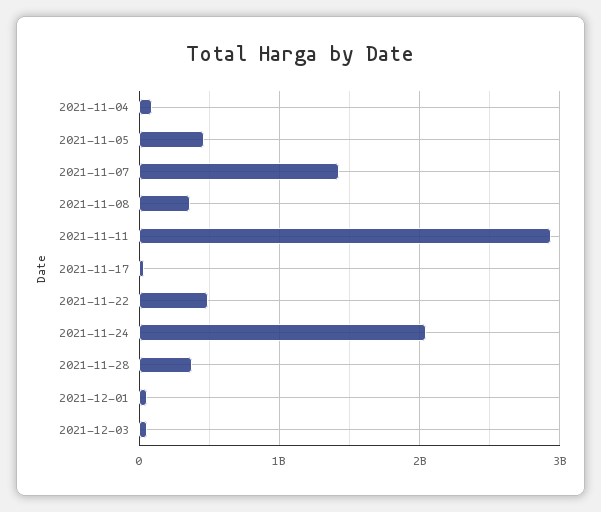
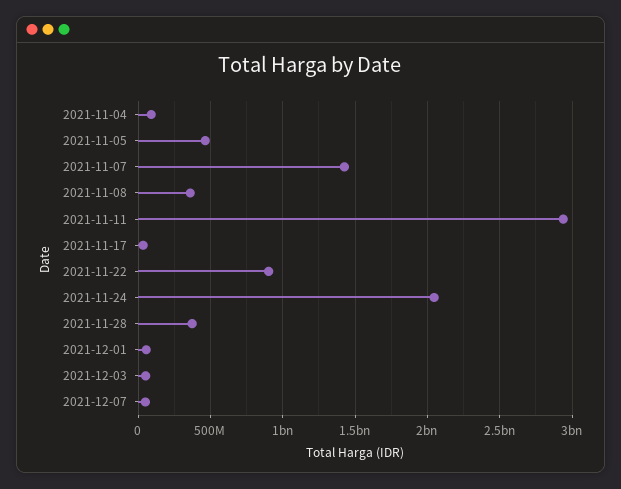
2021-11-22: 500000000 -> 900000000
2021-12-07: none -> 50000000

